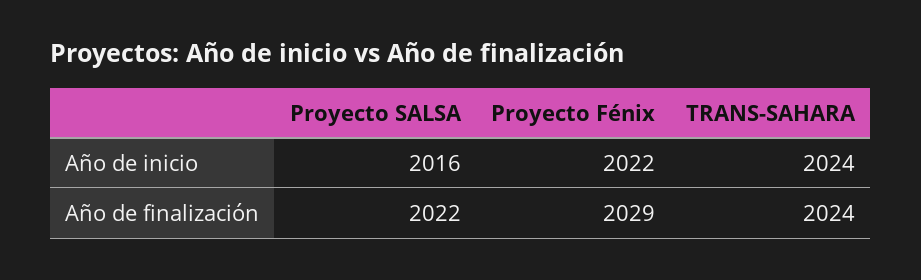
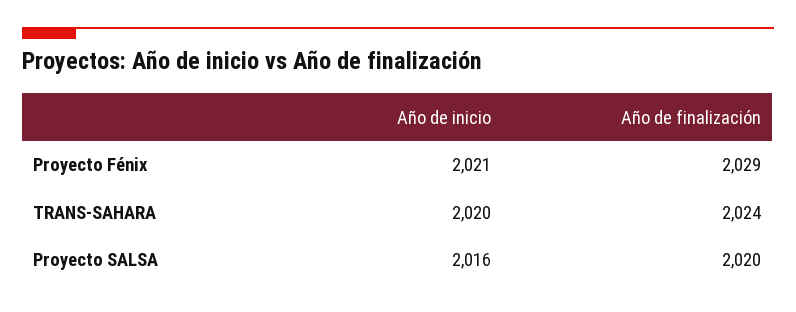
Proyecto Fénix, Año de inicio: 2022 -> 2021
TRANS-SAHARA, Año de inicio: 2024 -> 2020
Proyecto SALSA, Año de finalización: 2022 -> 2020

